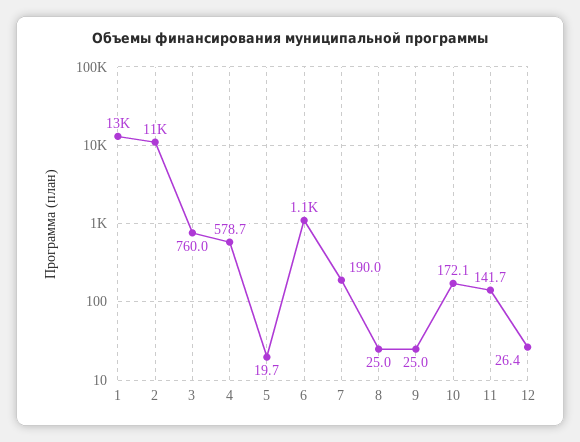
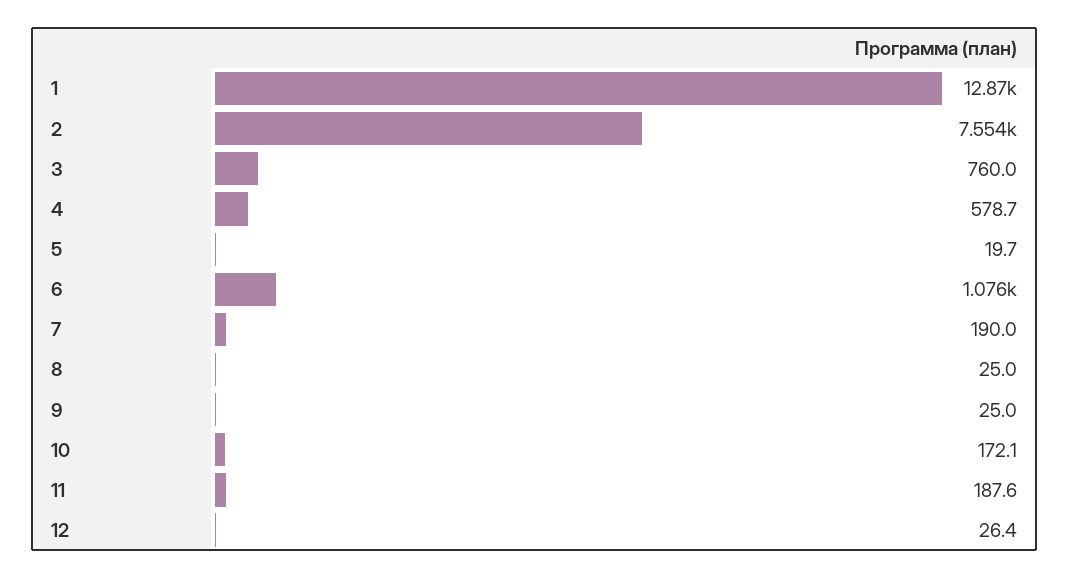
2: 11000 -> 7554
11: 141.7 -> 187.6

